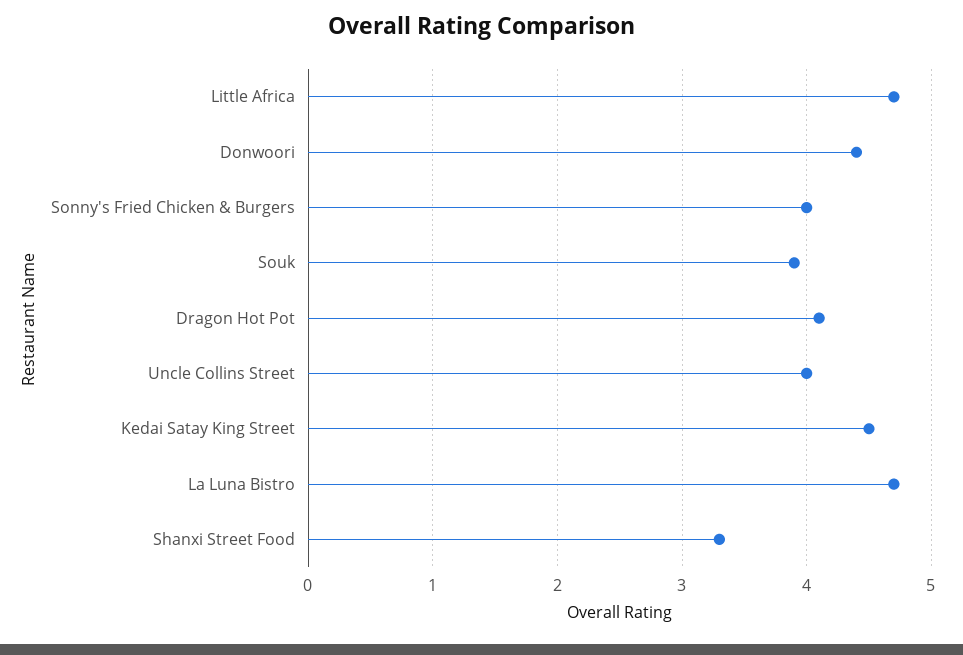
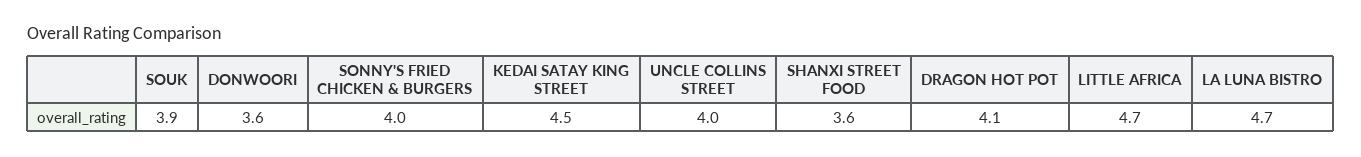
Donwoori: 4.4 -> 3.6
Shanxi Street Food: 3.3 -> 3.6

